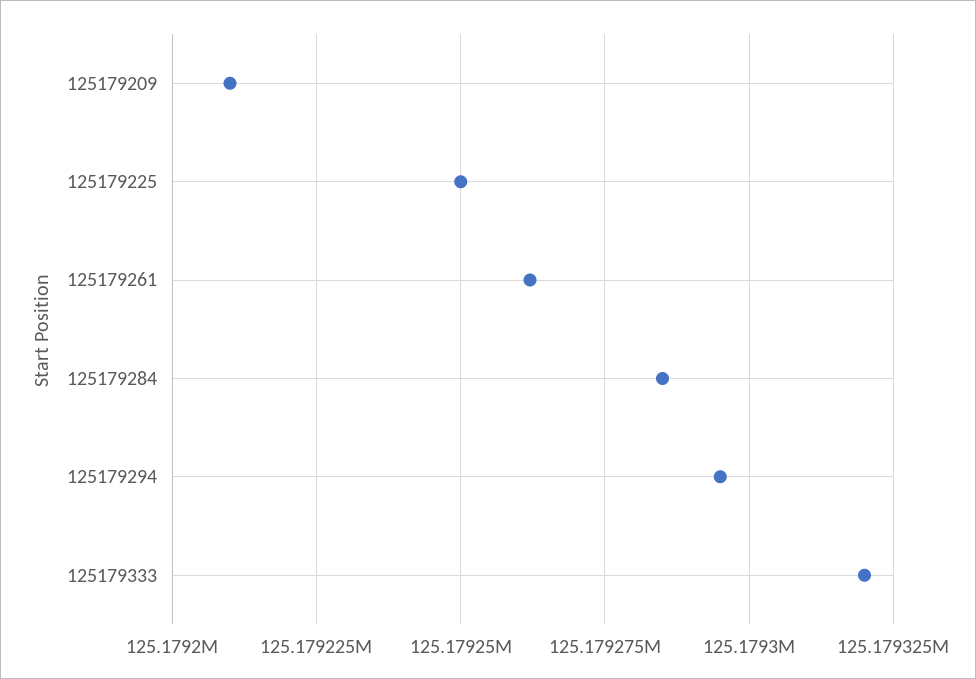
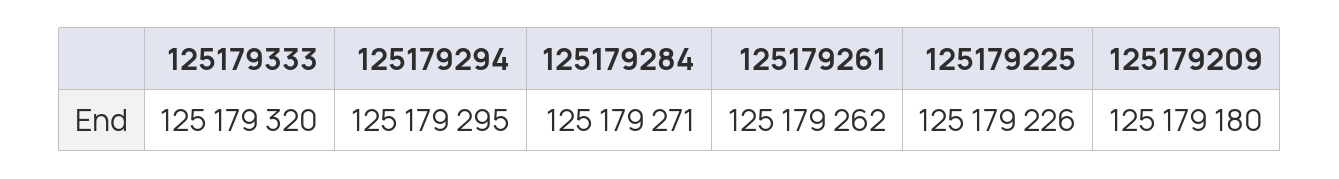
125179209: 125179210 -> 125179180
125179225: 125179250 -> 125179226
125179284: 125179285 -> 125179271

